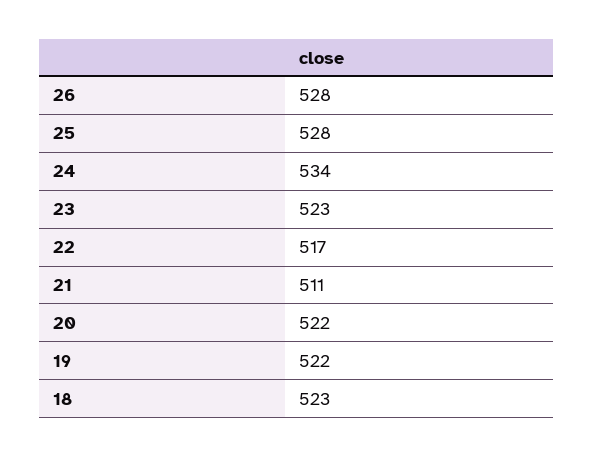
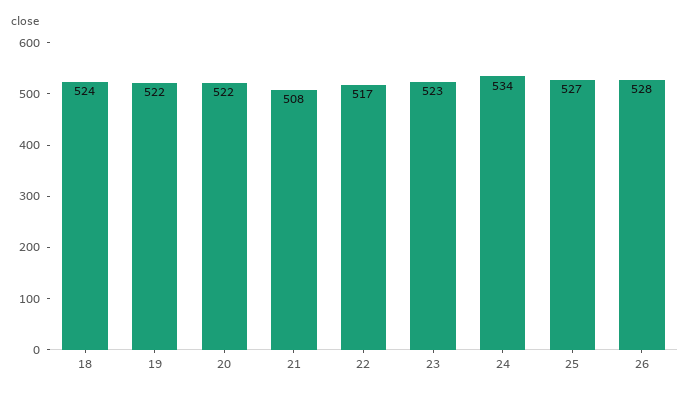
25: 528 -> 527
21: 511 -> 508
18: 523 -> 524

